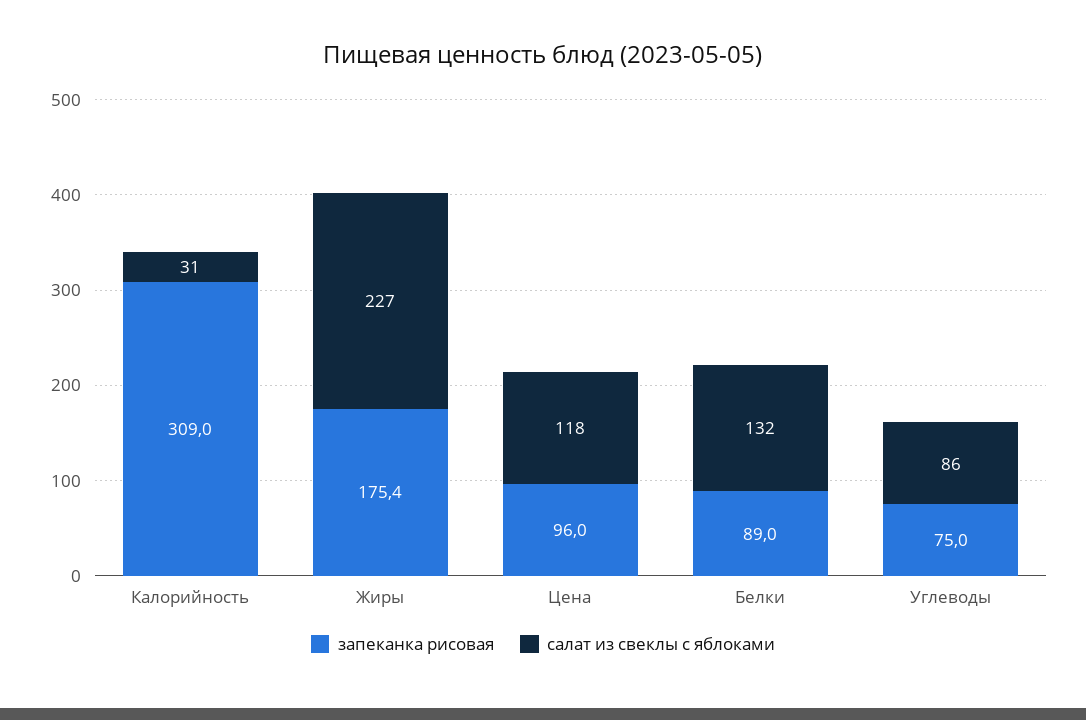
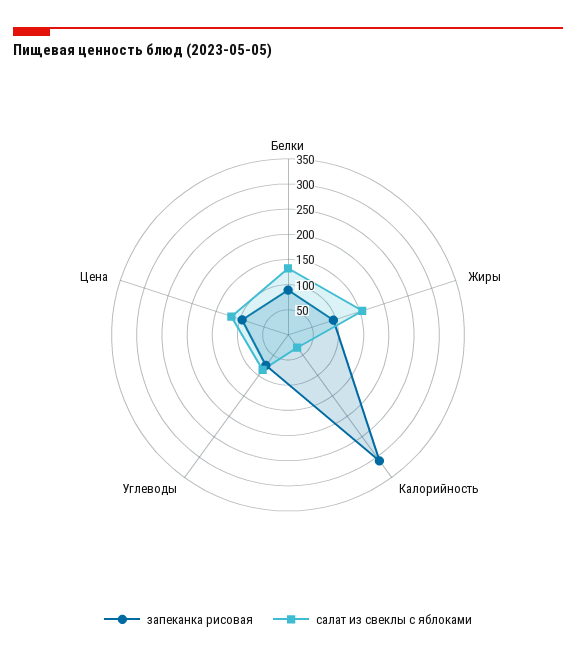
запеканка рисовая, Жиры: 175.4 -> 100
салат из свеклы с яблоками, Жиры: 227 -> 150

